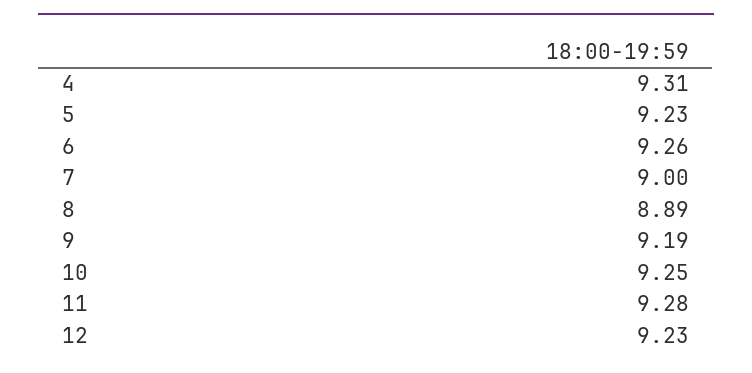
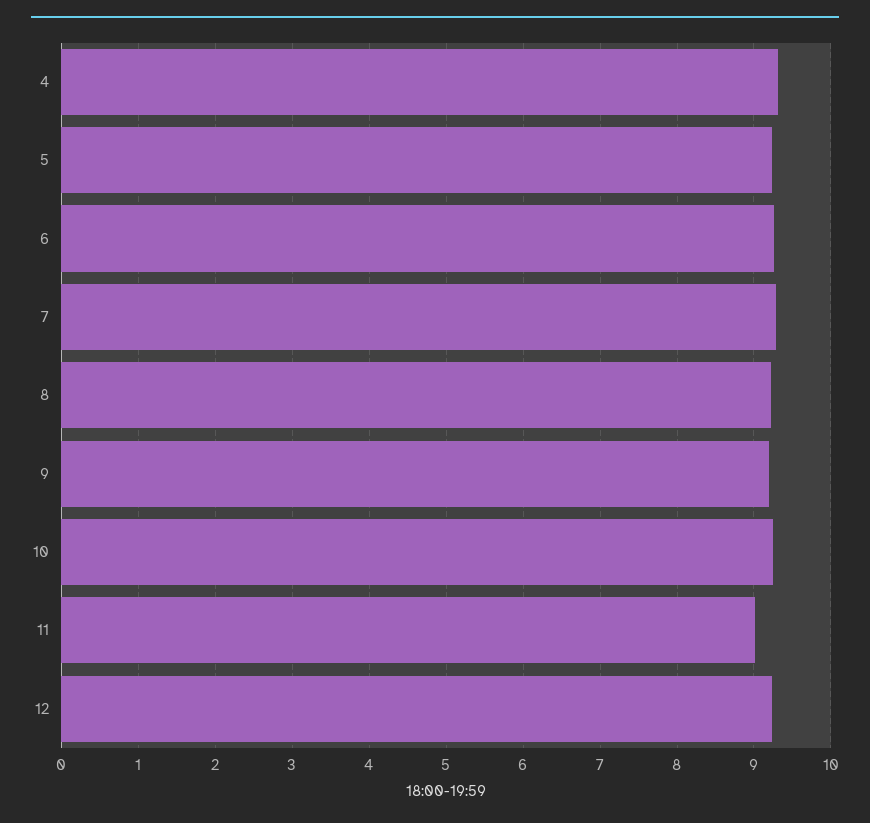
7: 9 -> 9.3
8: 8.89 -> 9.2
11: 9.28 -> 9

